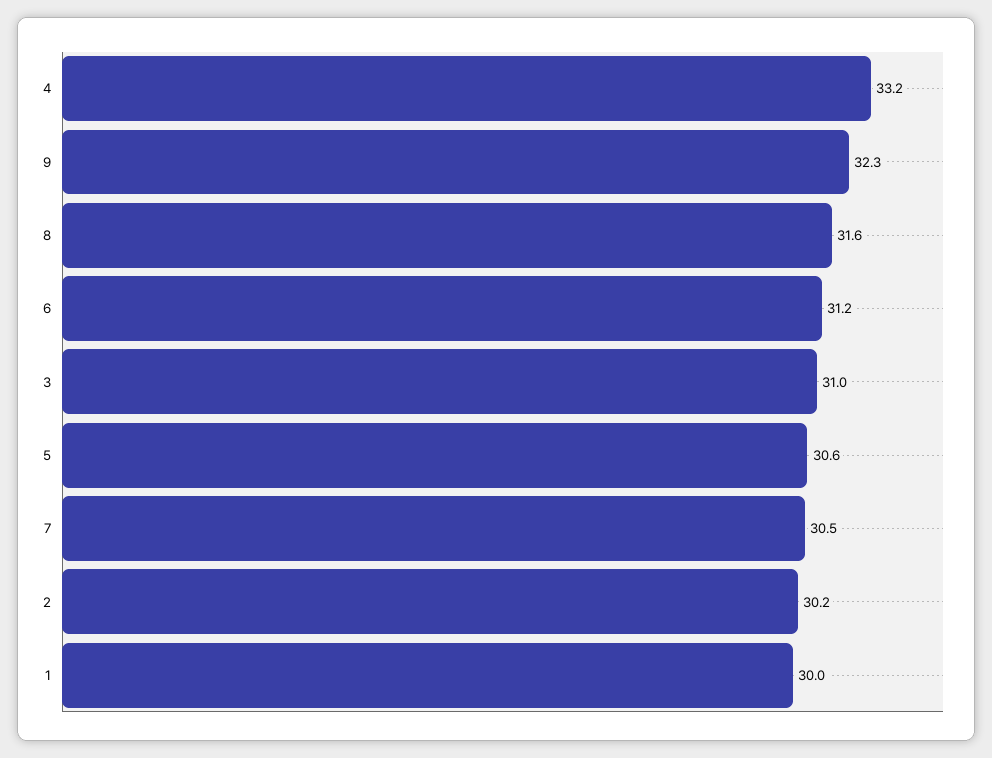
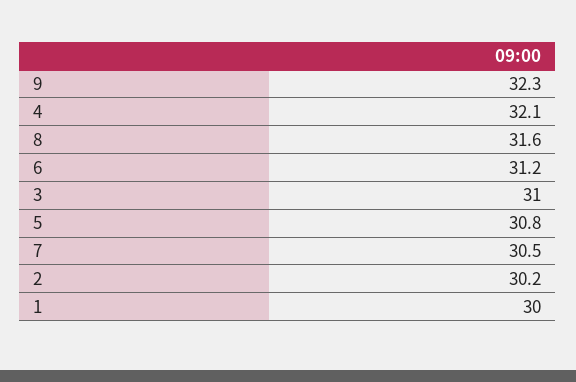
4: 33.2 -> 32.1
5: 30.6 -> 30.8

